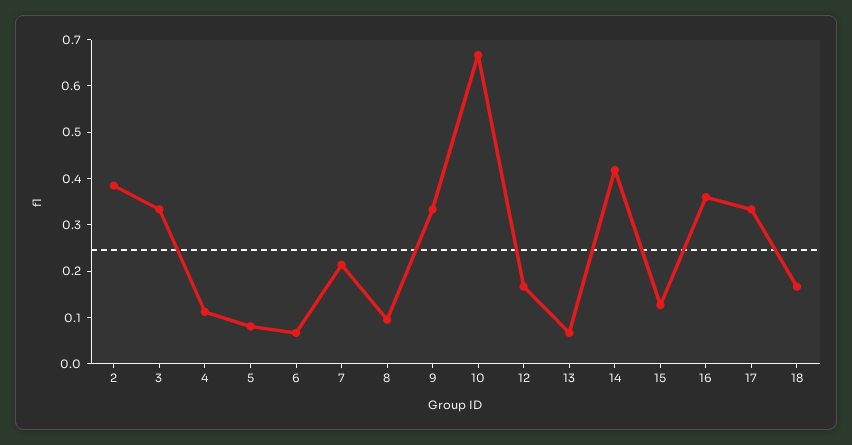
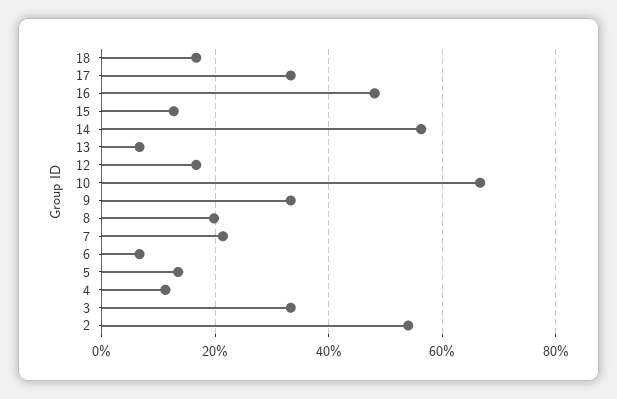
2: 0.38 -> 0.54
5: 0.08 -> 0.14
8: 0.1 -> 0.2
14: 0.42 -> 0.56
16: 0.36 -> 0.48

